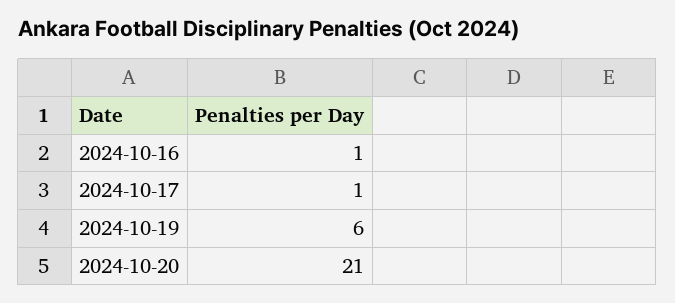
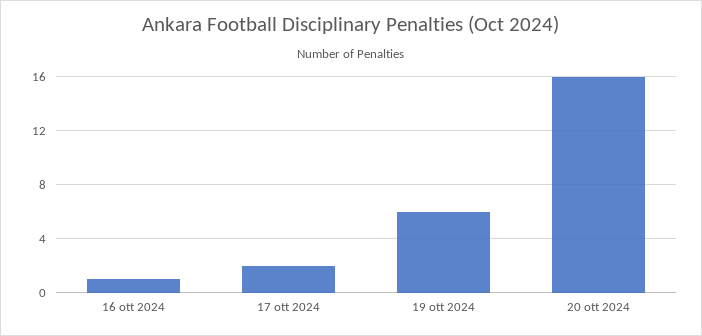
2024-10-17: 1 -> 2
2024-10-20: 21 -> 16

